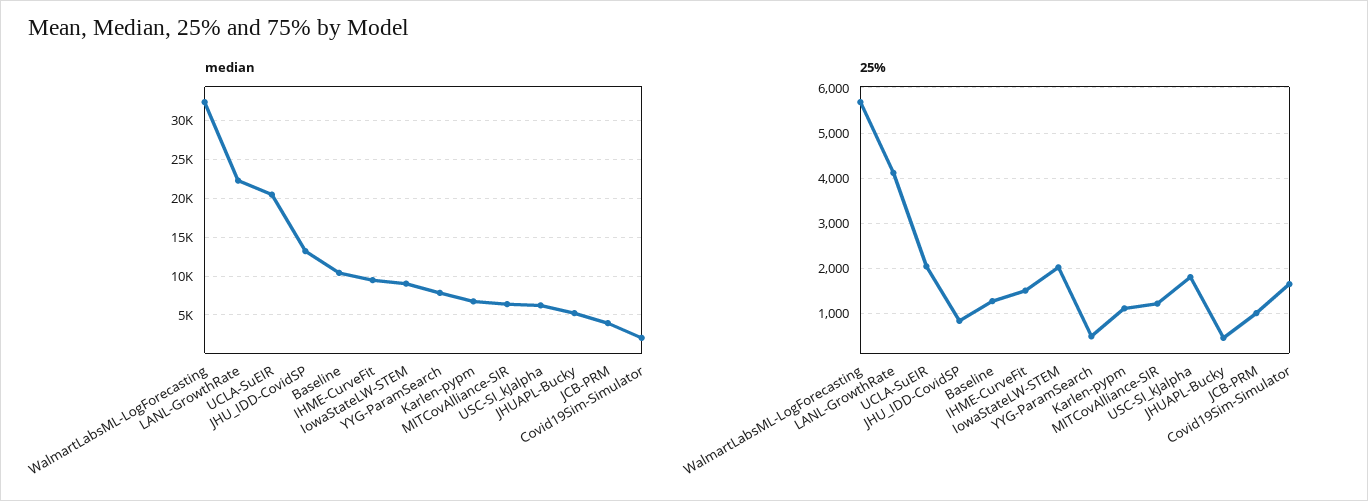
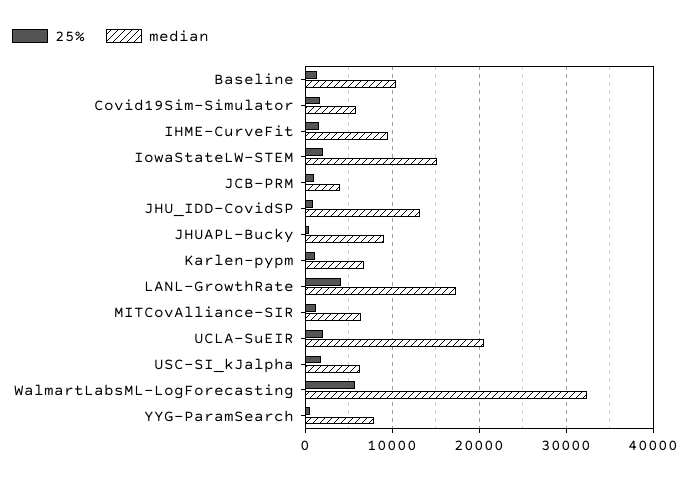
median, LANL-GrowthRate: 22000 -> 17000
median, IowaStateLW-STEM: 9000 -> 15000
median, JHUAPL-Bucky: 5000 -> 9000
median, Covid19Sim-Simulator: 2000 -> 6000

